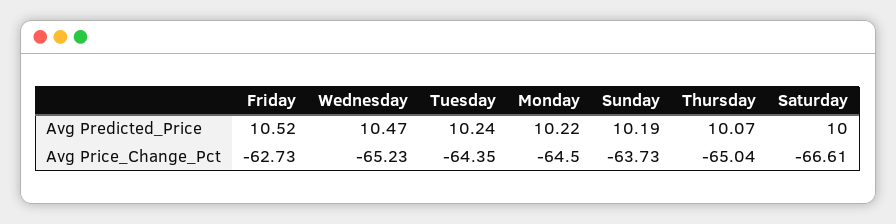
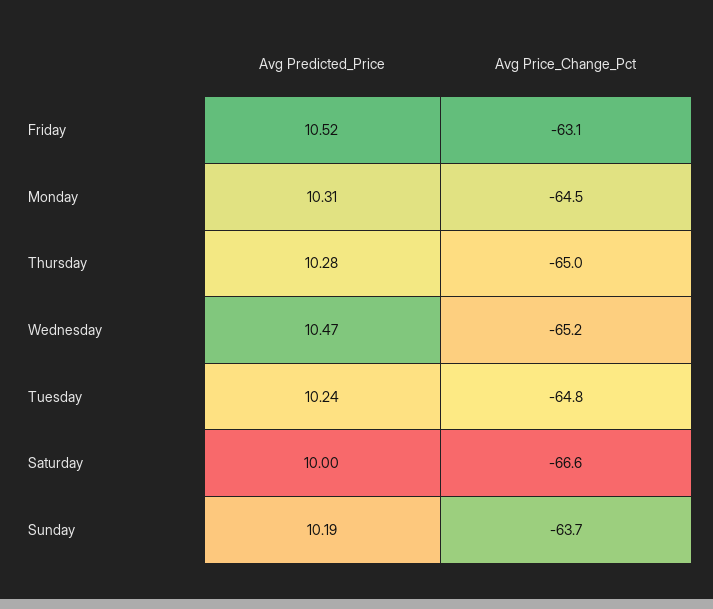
Monday, Avg Predicted_Price: 10.22 -> 10.31
Thursday, Avg Predicted_Price: 10.07 -> 10.28
Friday, Avg Price_Change_Pct: -62.73 -> -63.1
Tuesday, Avg Price_Change_Pct: -64.35 -> -64.8

